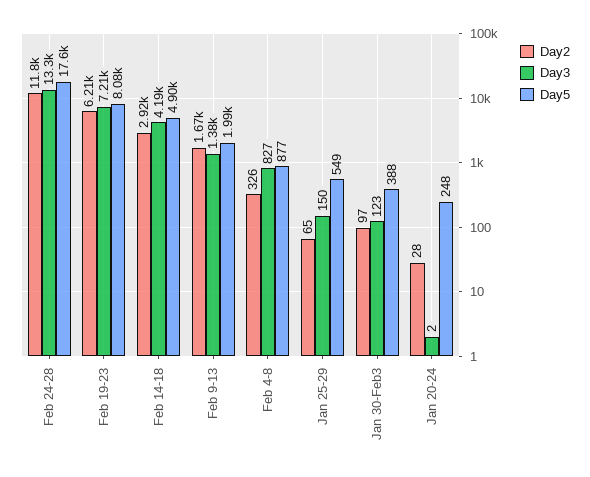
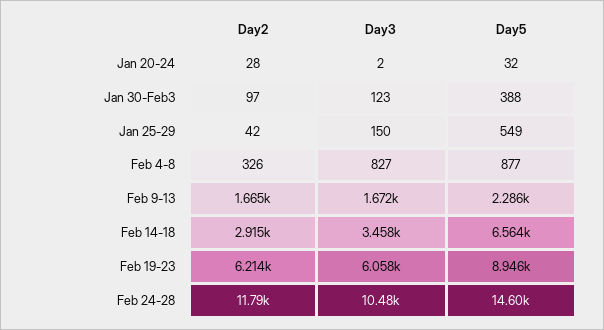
Day3, Feb 24-28: 13300 -> 10480
Day5, Feb 24-28: 17600 -> 14600
Day3, Feb 19-23: 7210 -> 6058
Day5, Feb 19-23: 8080 -> 8946
Day3, Feb 14-18: 4190 -> 3458
Day5, Feb 14-18: 4900 -> 6564
Day3, Feb 9-13: 1380 -> 1672
Day5, Feb 9-13: 1990 -> 2286
Day2, Jan 25-29: 65 -> 42
Day5, Jan 20-24: 248 -> 32

